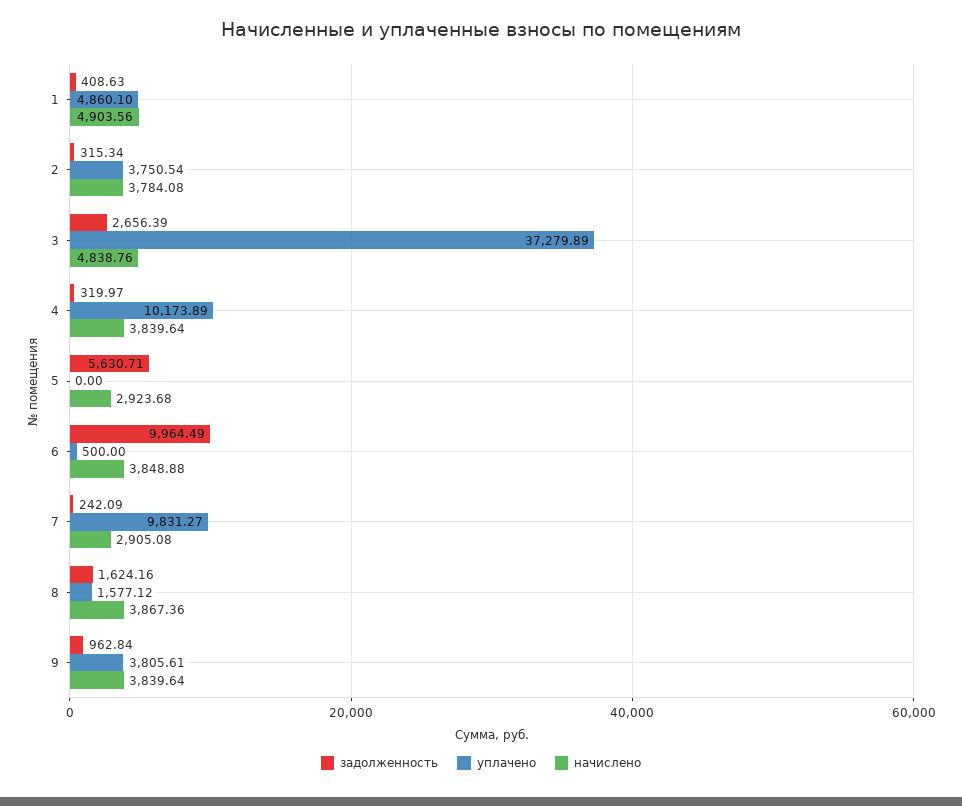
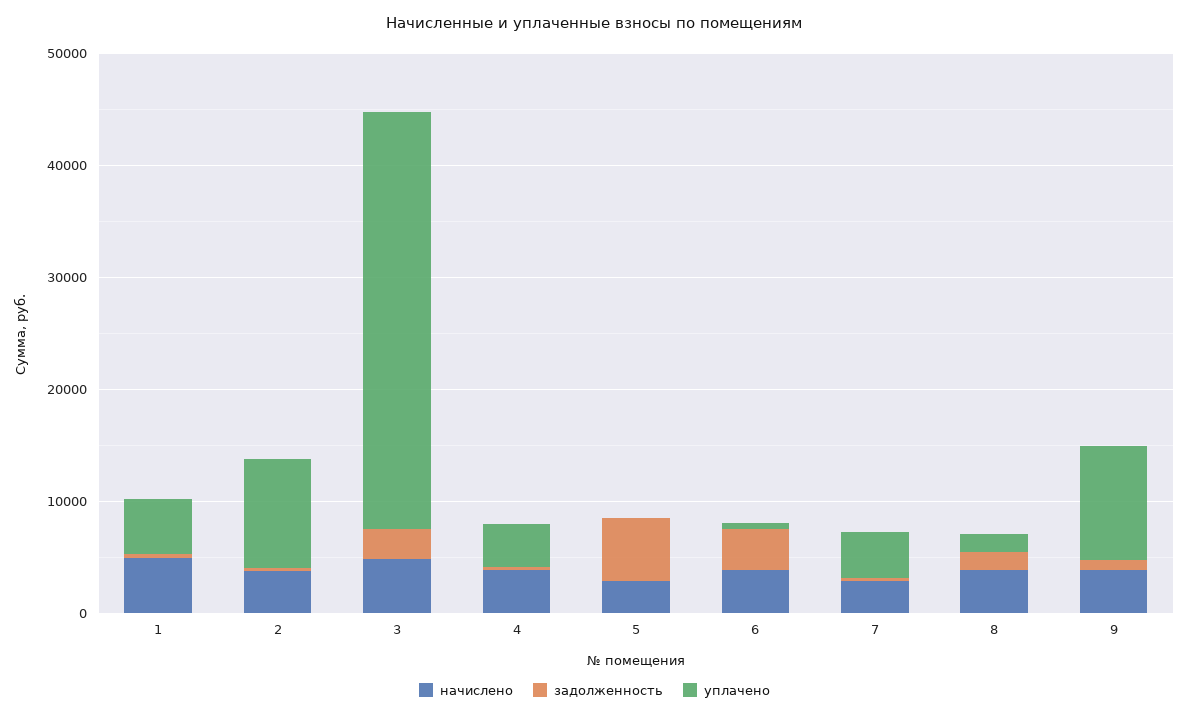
уплачено, 2: 3750.54 -> 10000
уплачено, 4: 10173.89 -> 4000
задолженность, 6: 9964.49 -> 4000
уплачено, 7: 9831.27 -> 4000
уплачено, 9: 3805.61 -> 10000

